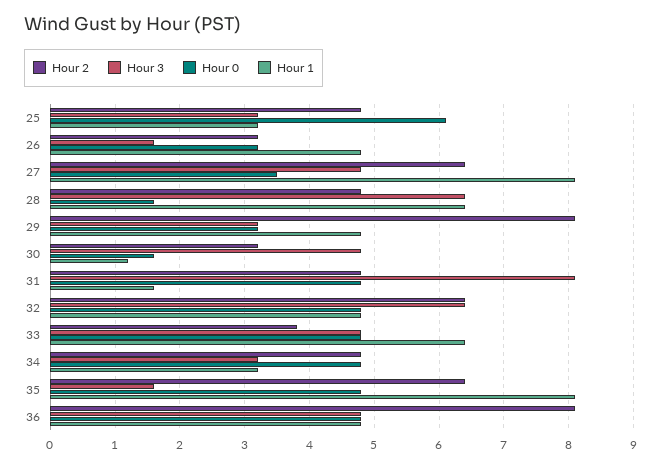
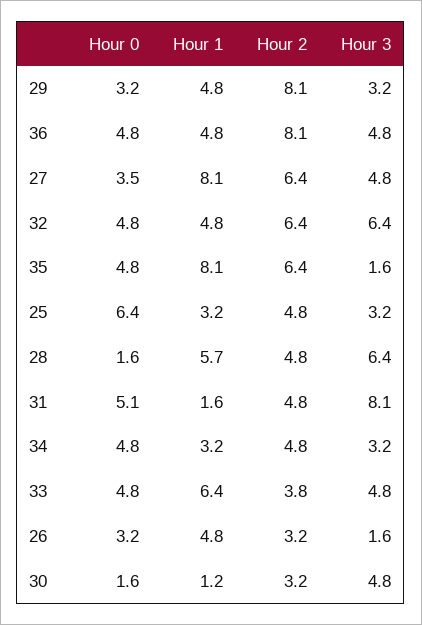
Hour 0, 25: 6.1 -> 6.4
Hour 1, 28: 6.4 -> 5.7
Hour 0, 31: 4.8 -> 5.1

